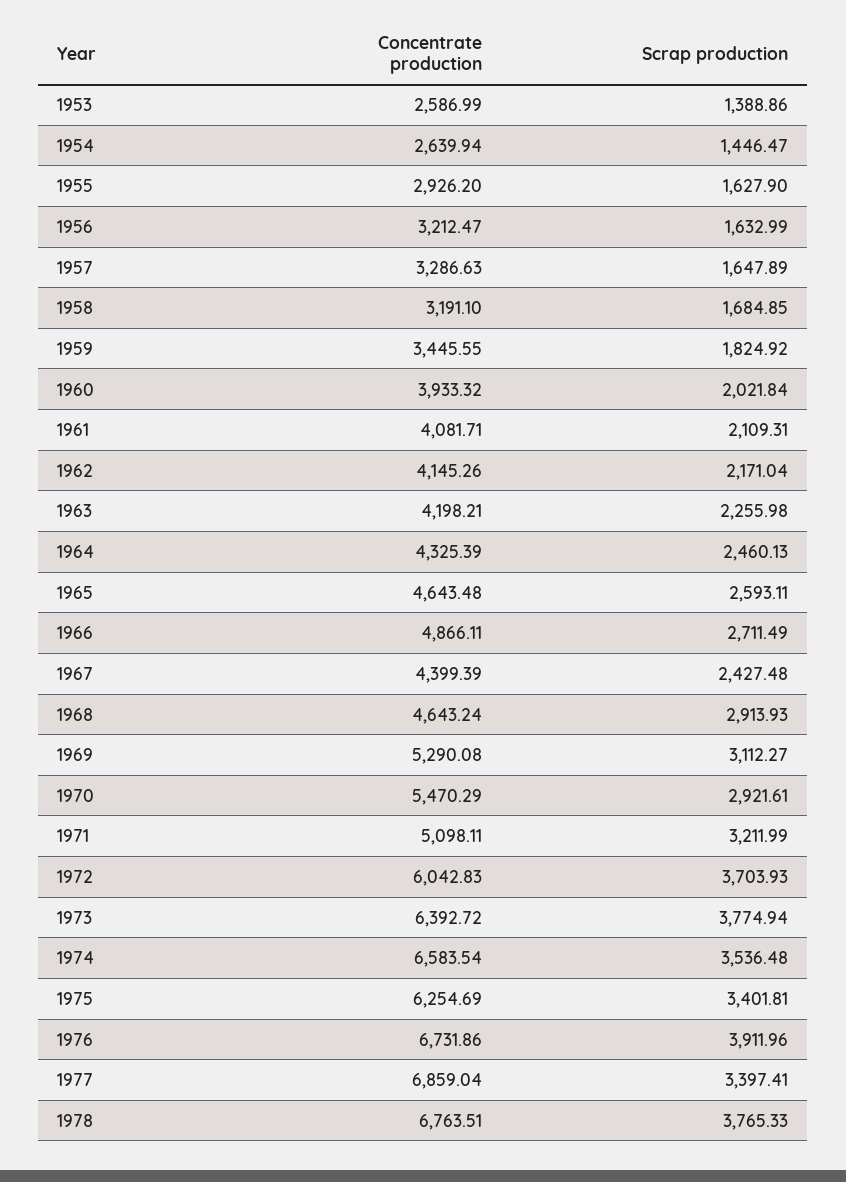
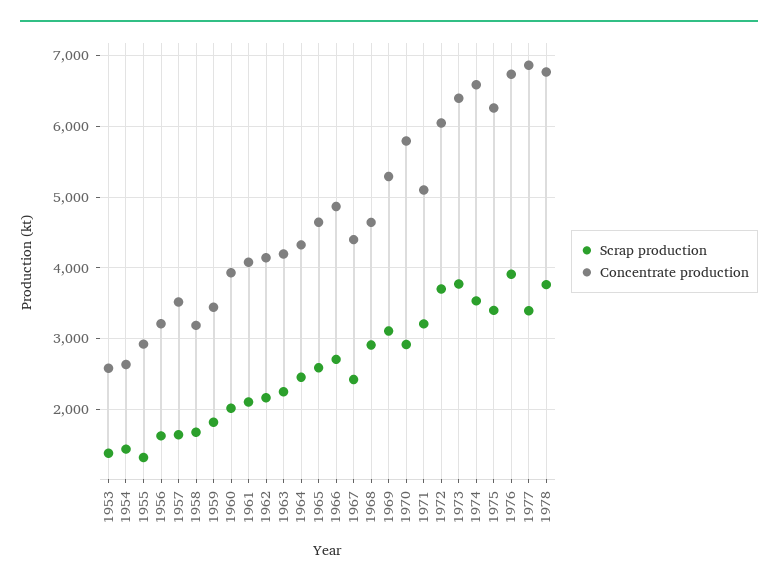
Scrap production, 1955: 1627.9 -> 1300
Concentrate production, 1957: 3286.63 -> 3500
Concentrate production, 1970: 5470.29 -> 5800

